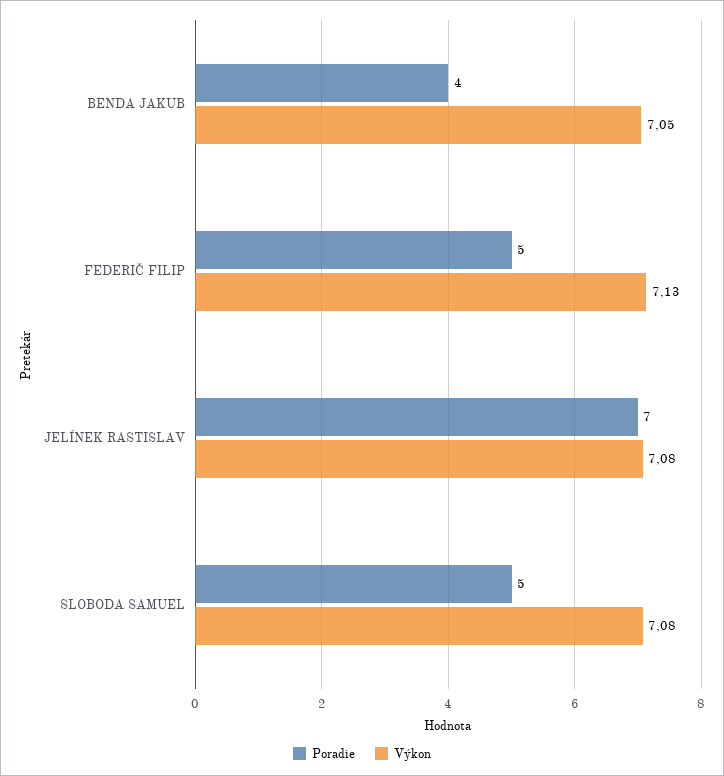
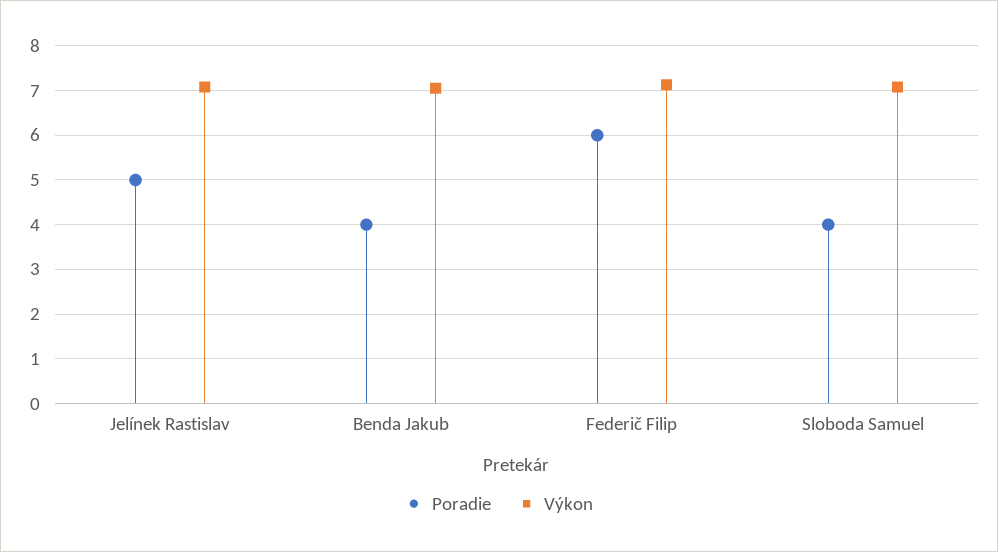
Poradie, FEDERIČ FILIP: 5 -> 6
Poradie, JELÍNEK RASTISLAV: 7 -> 5
Poradie, SLOBODA SAMUEL: 5 -> 4

